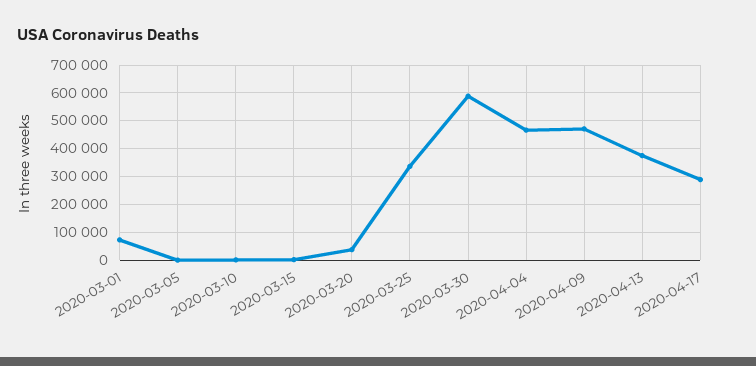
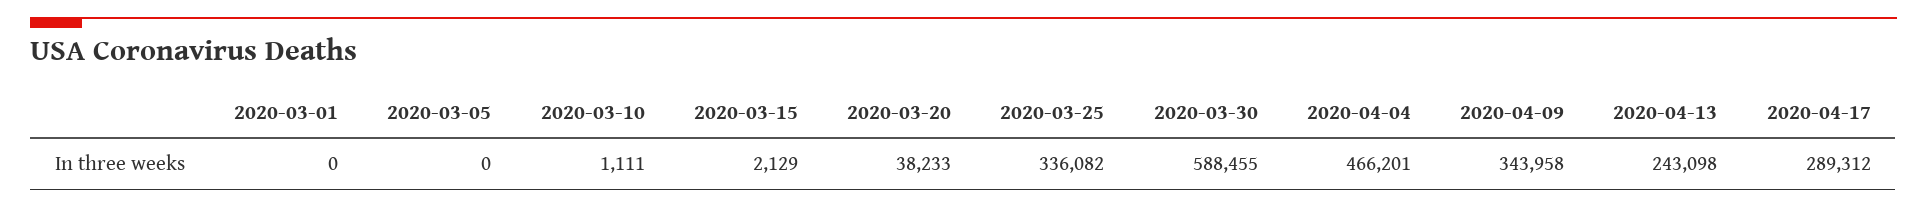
2020-03-01: 75000 -> 0
2020-04-09: 475000 -> 343958
2020-04-13: 375000 -> 243098

